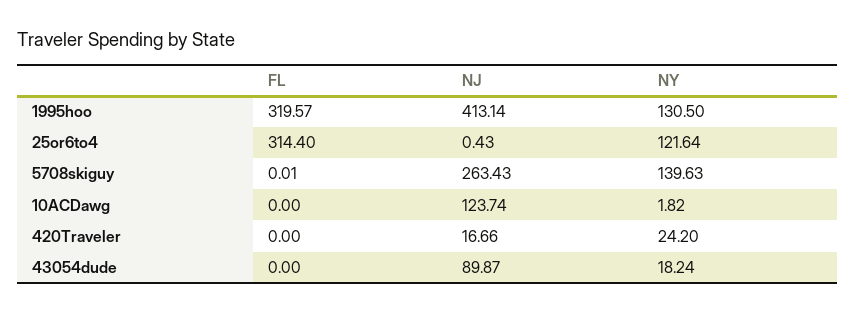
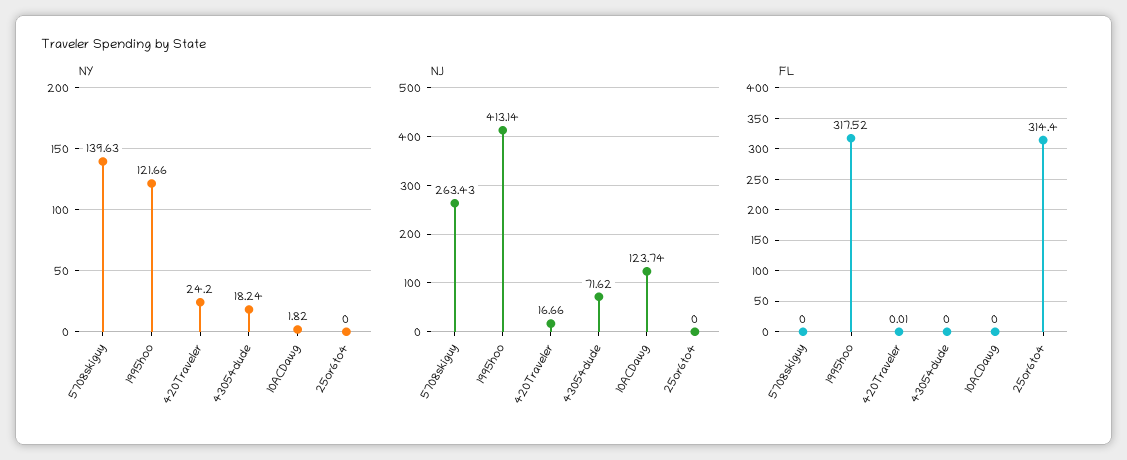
FL, 1995hoo: 319.57 -> 317.52
NY, 1995hoo: 130.5 -> 121.66
NJ, 25or6to4: 0.43 -> 0
NY, 25or6to4: 121.64 -> 0
FL, 5708skiguy: 0.01 -> 0
FL, 420Traveler: 0 -> 0.01
NJ, 43054dude: 89.87 -> 71.62

